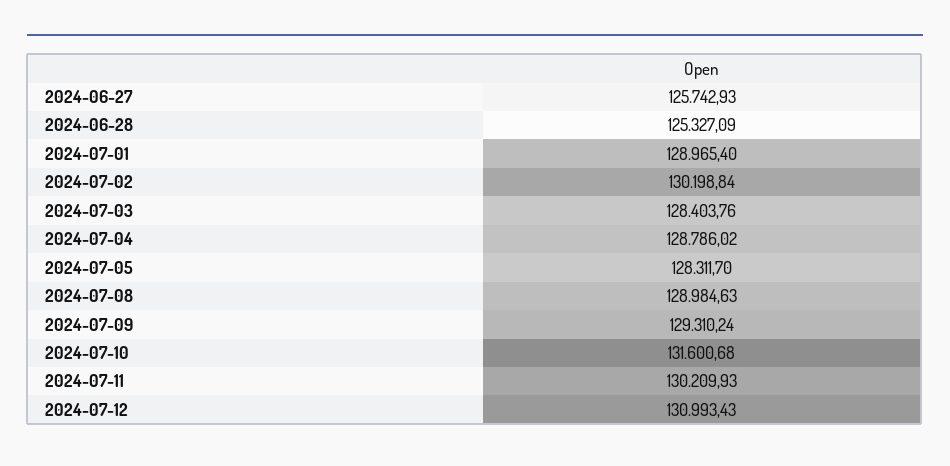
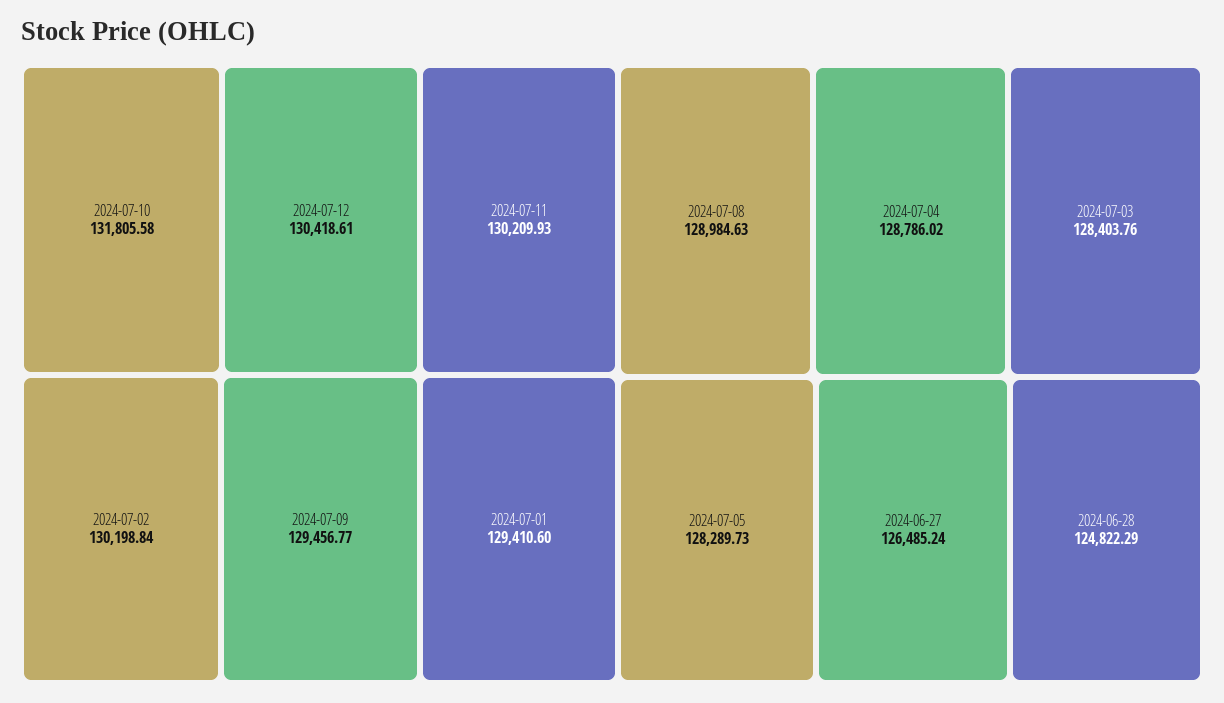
2024-06-27: 125742.93 -> 126485.24
2024-06-28: 125327.09 -> 124822.29
2024-07-01: 128965.4 -> 129410.6
2024-07-05: 128311.7 -> 128289.73
2024-07-09: 129310.24 -> 129456.77
2024-07-10: 131600.68 -> 131805.58
2024-07-12: 130993.43 -> 130418.61

